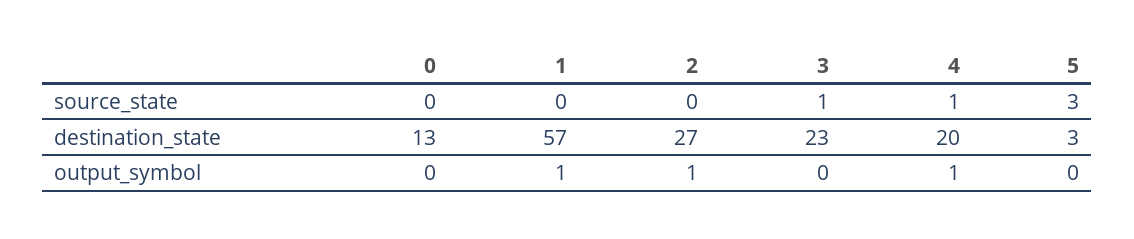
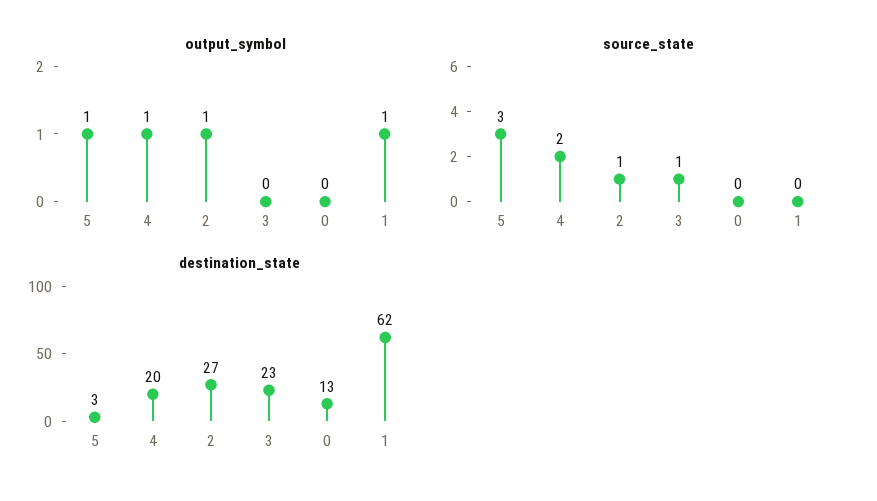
source_state, 2: 0 -> 1
source_state, 4: 1 -> 2
destination_state, 1: 57 -> 62
output_symbol, 5: 0 -> 1

